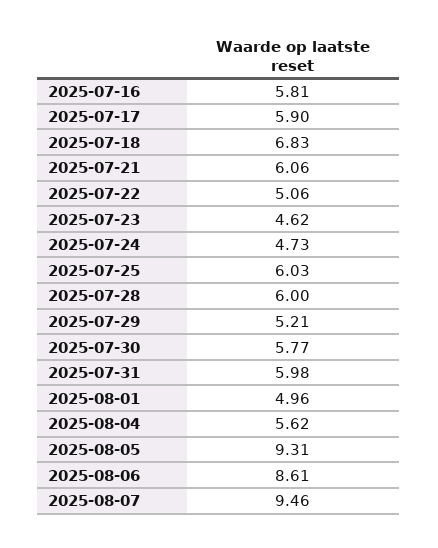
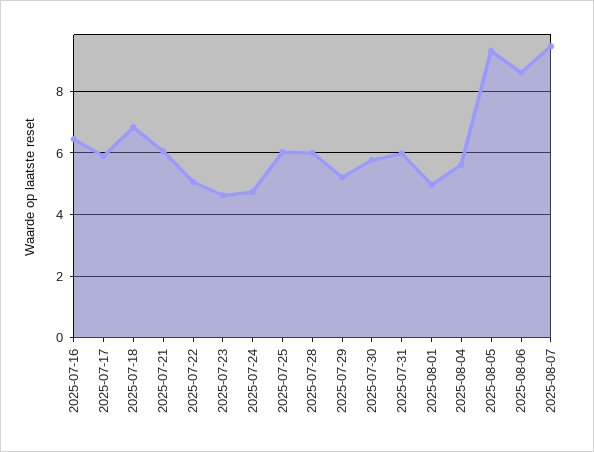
2025-07-16: 5.81 -> 6.4

